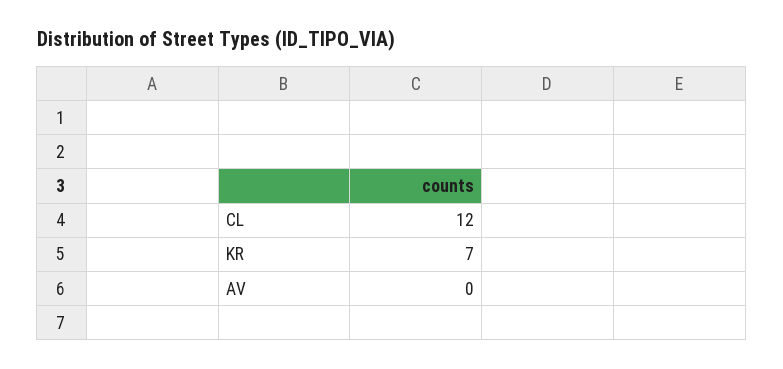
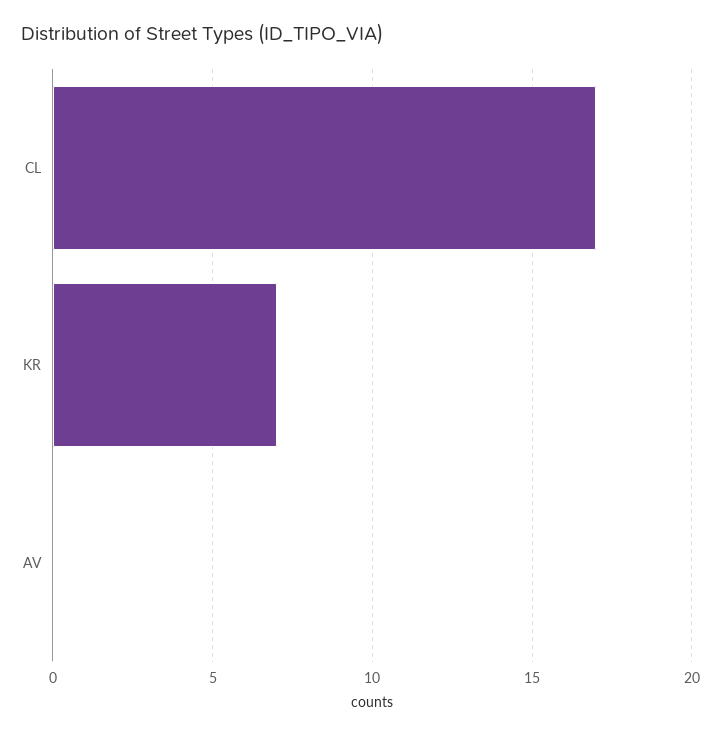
CL: 12 -> 17

